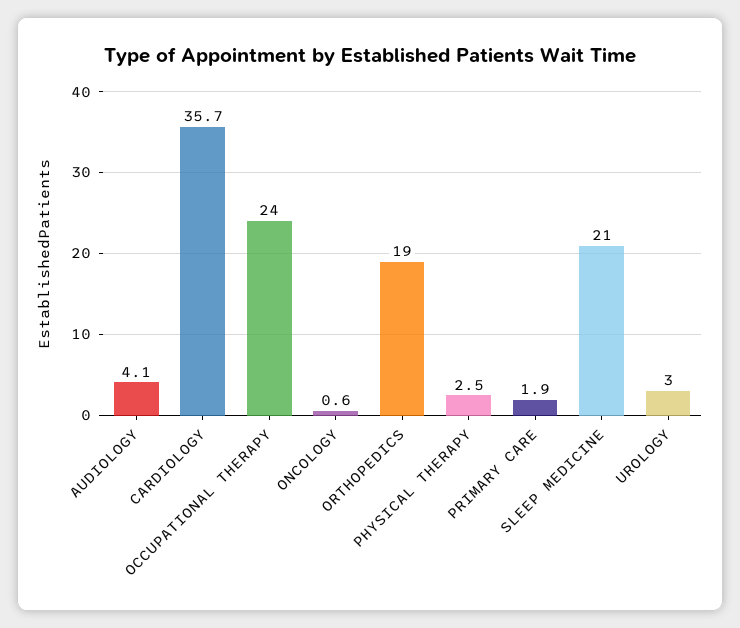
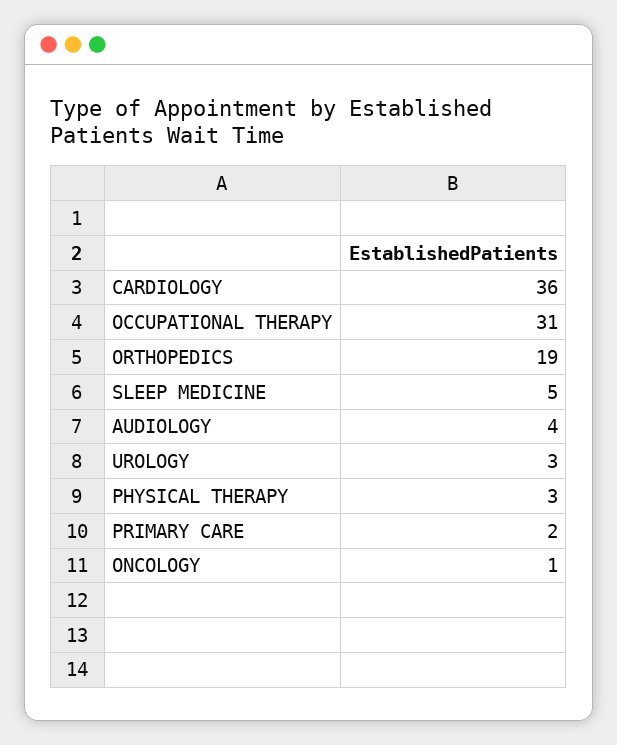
OCCUPATIONAL THERAPY: 24 -> 31
SLEEP MEDICINE: 21 -> 5

